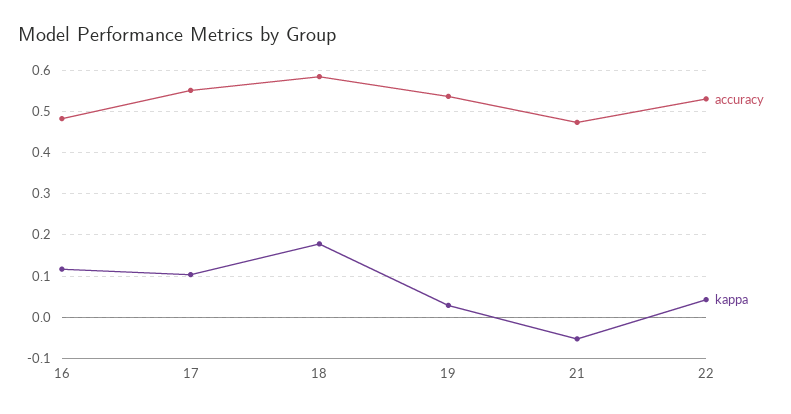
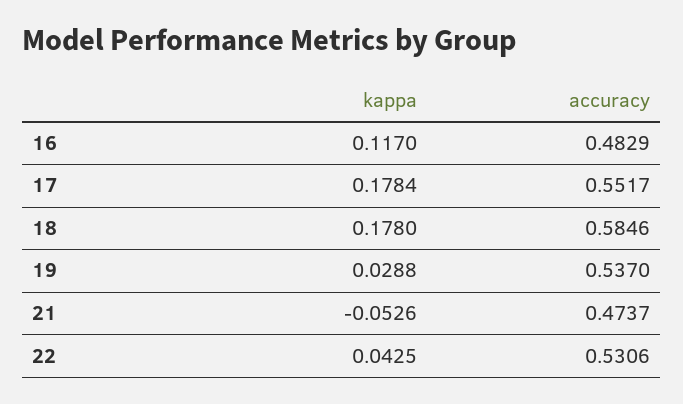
kappa, 17: 0.1 -> 0.1784

